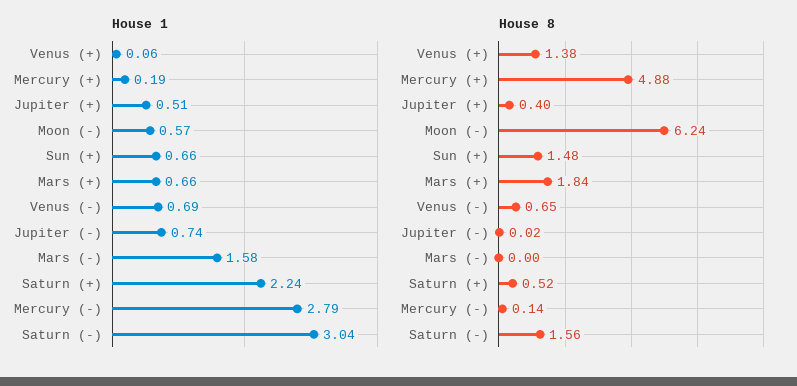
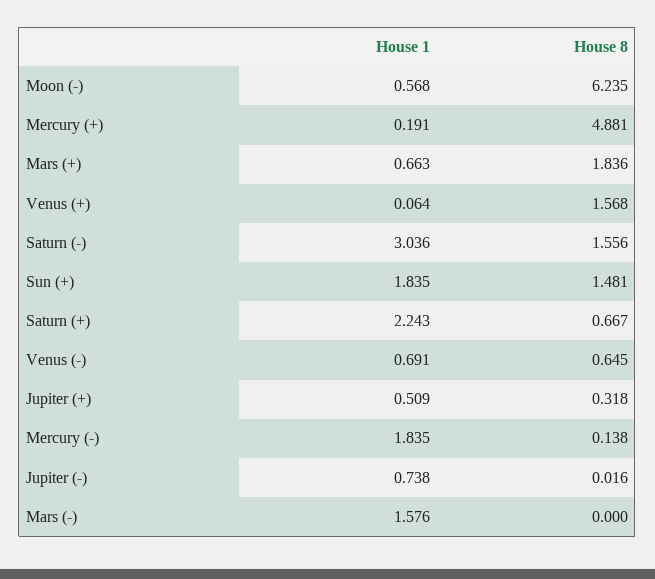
House 1, Sun (+): 0.66 -> 1.835
House 1, Mercury (-): 2.79 -> 1.835
House 8, Venus (+): 1.38 -> 1.568
House 8, Jupiter (+): 0.4 -> 0.318
House 8, Saturn (+): 0.52 -> 0.667

